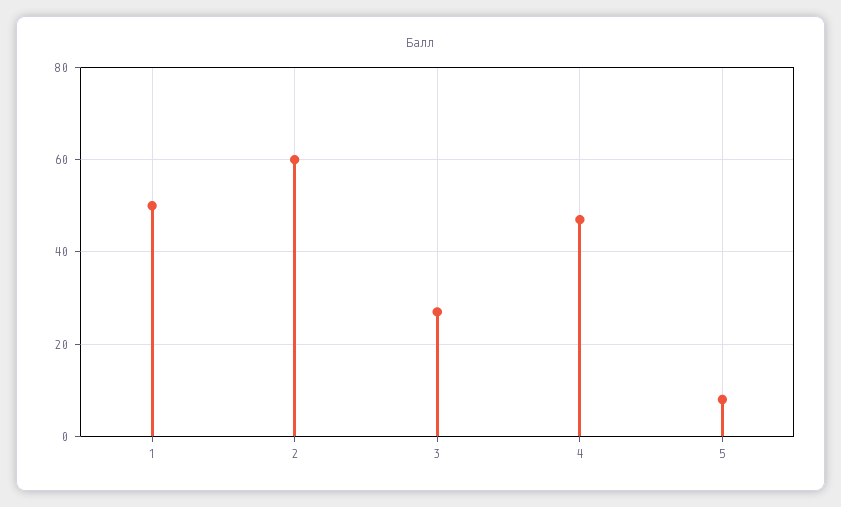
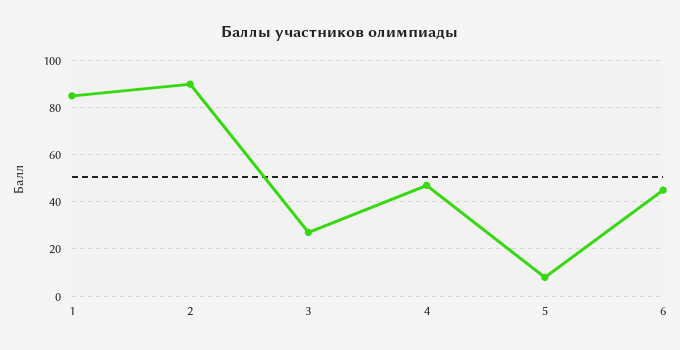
1: 50 -> 85
2: 60 -> 90
6: none -> 45

